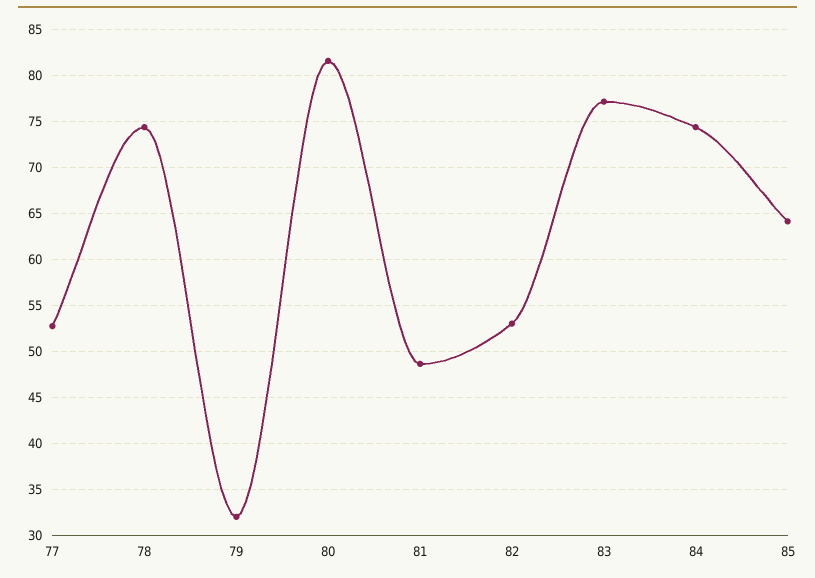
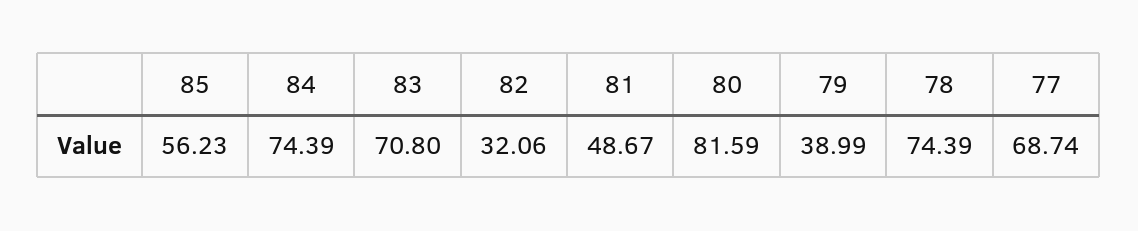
77: 53 -> 68.74
79: 32 -> 38.99
82: 53 -> 32.06
83: 77 -> 70.8
85: 64 -> 56.23

